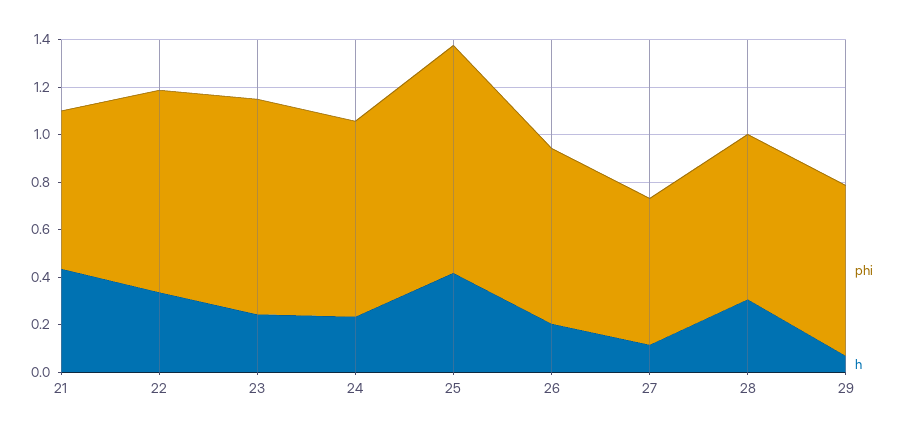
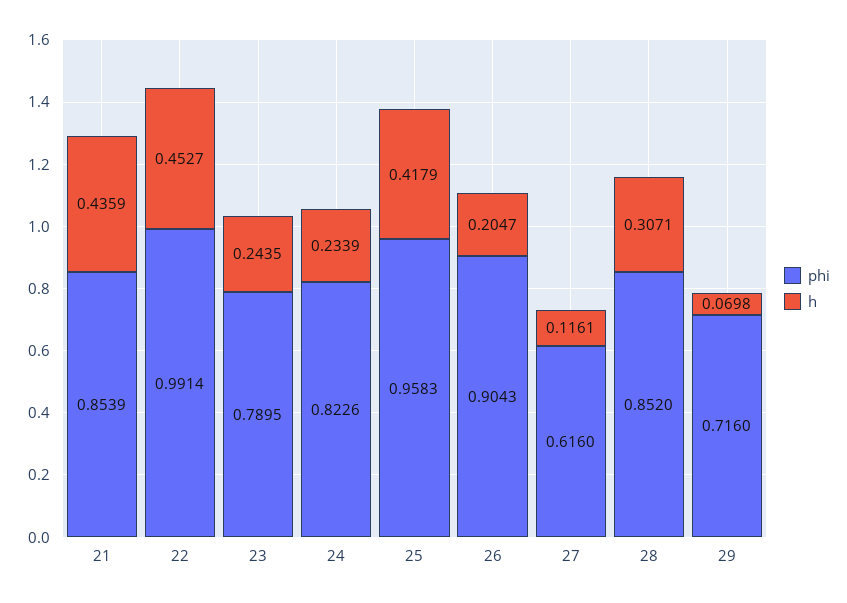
phi, 21: 0.65 -> 0.8539
phi, 22: 0.85 -> 0.9914
h, 22: 0.35 -> 0.4527
phi, 23: 0.9 -> 0.7895
phi, 26: 0.75 -> 0.9043
phi, 28: 0.7 -> 0.852

